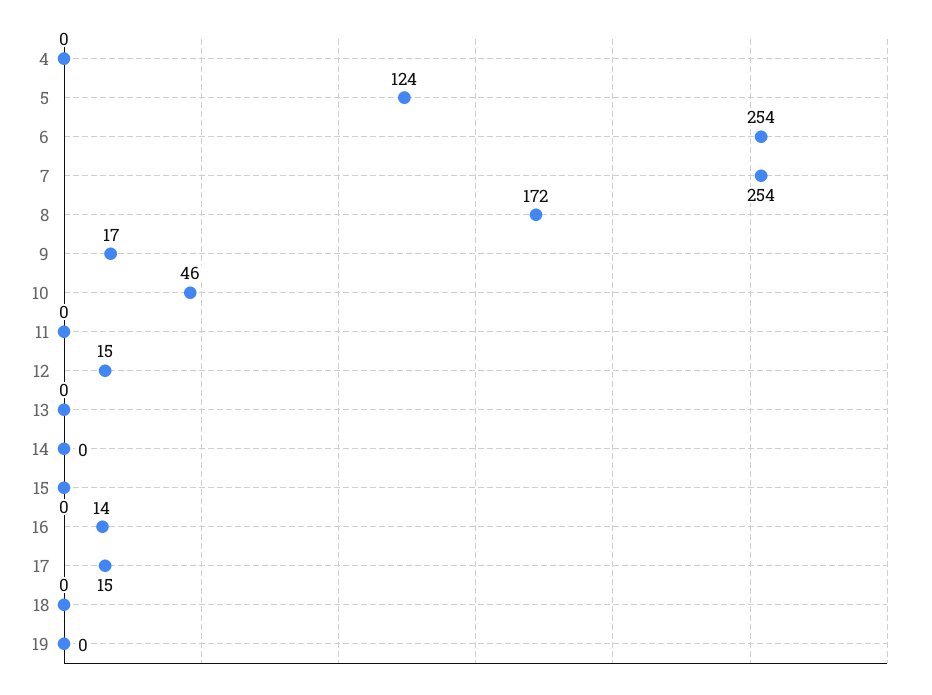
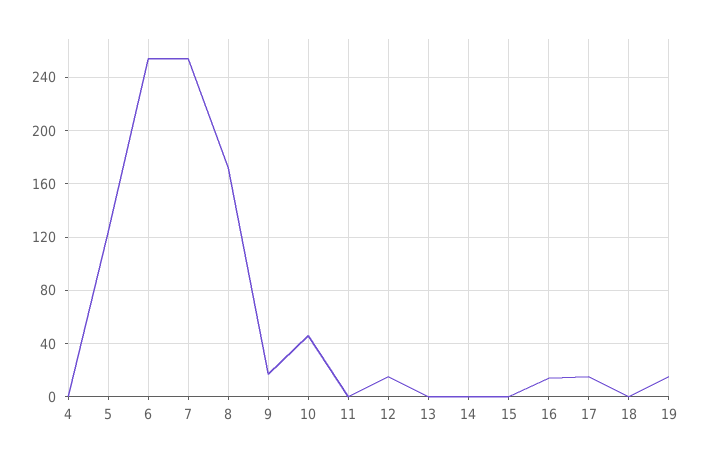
19: 0 -> 15

